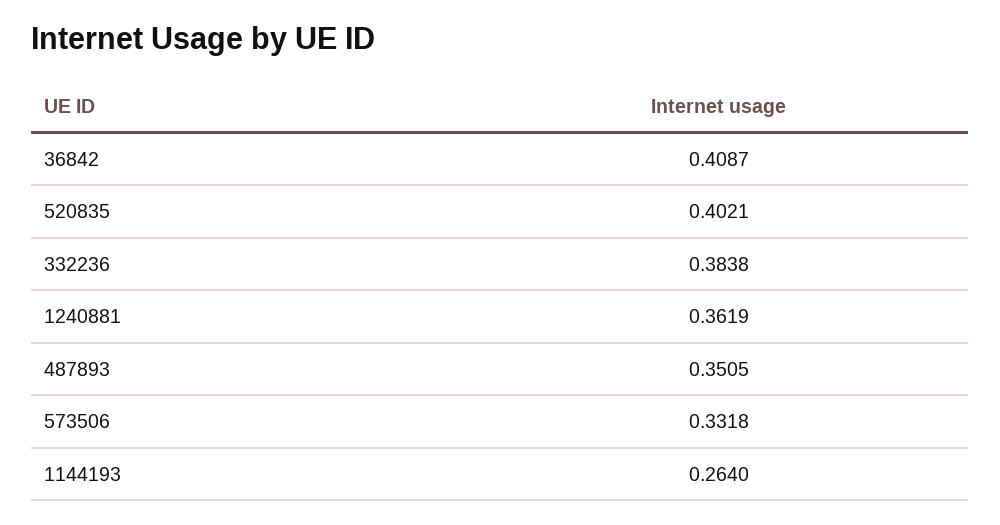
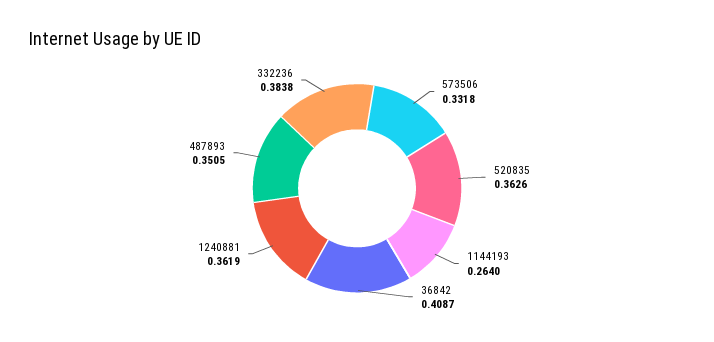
520835: 0.4021 -> 0.3626

